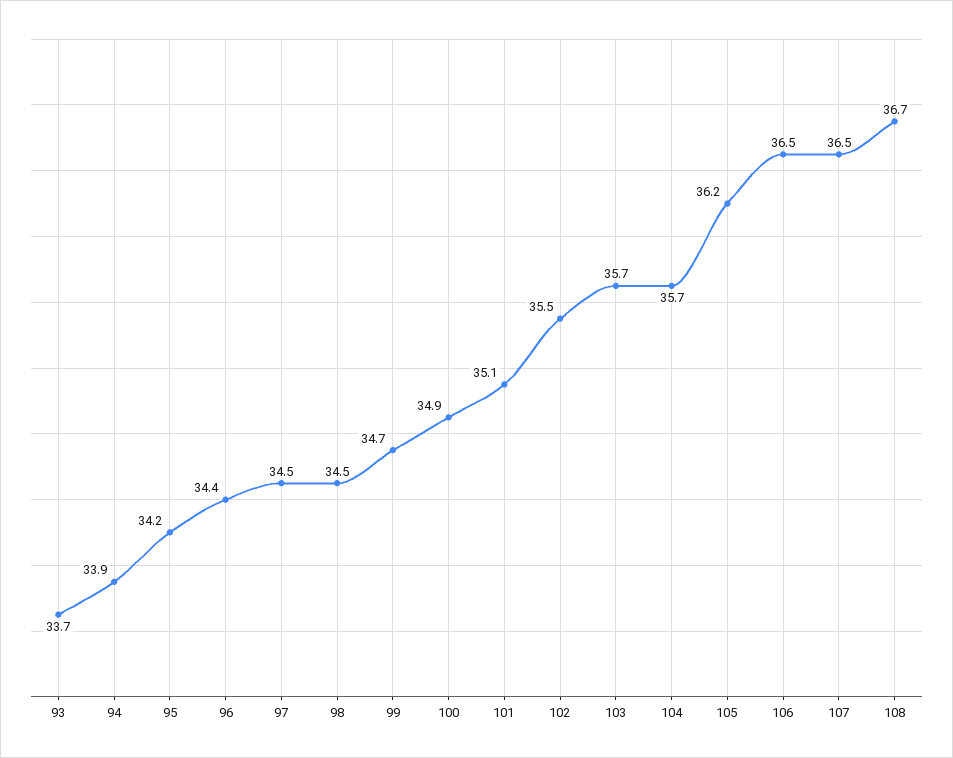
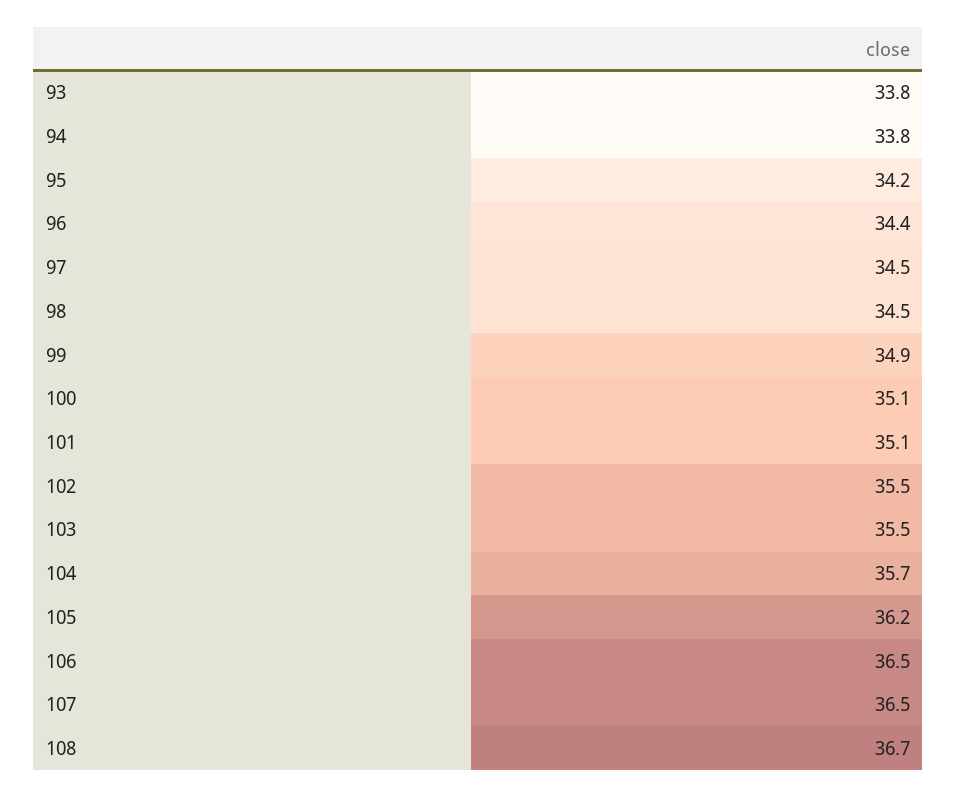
93: 33.7 -> 33.8
94: 33.9 -> 33.8
99: 34.7 -> 34.9
100: 34.9 -> 35.1
103: 35.7 -> 35.5

